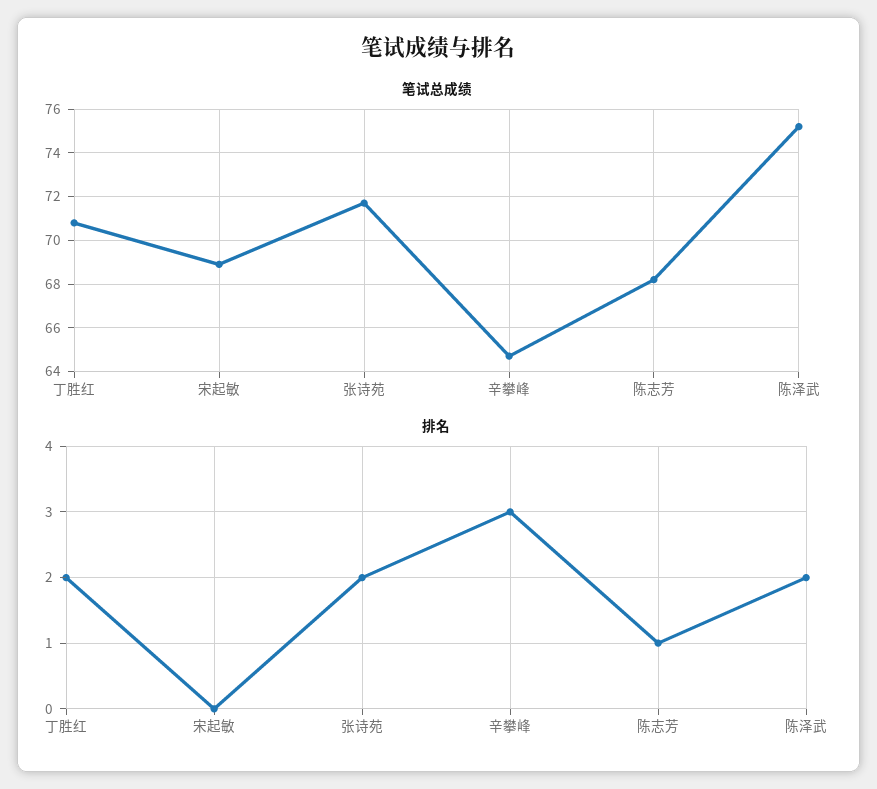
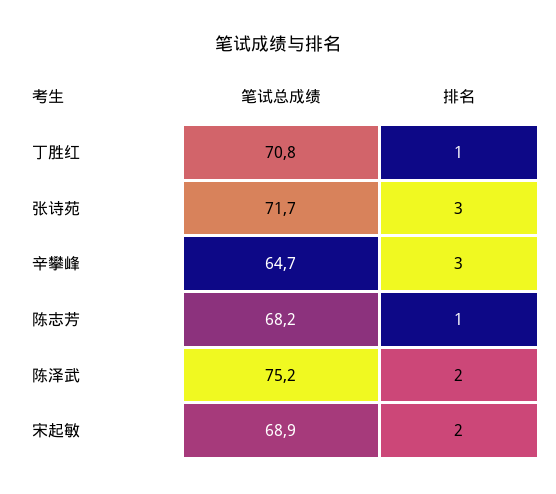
排名, 丁胜红: 2 -> 1
排名, 宋起敏: 0 -> 2
排名, 张诗苑: 2 -> 3

